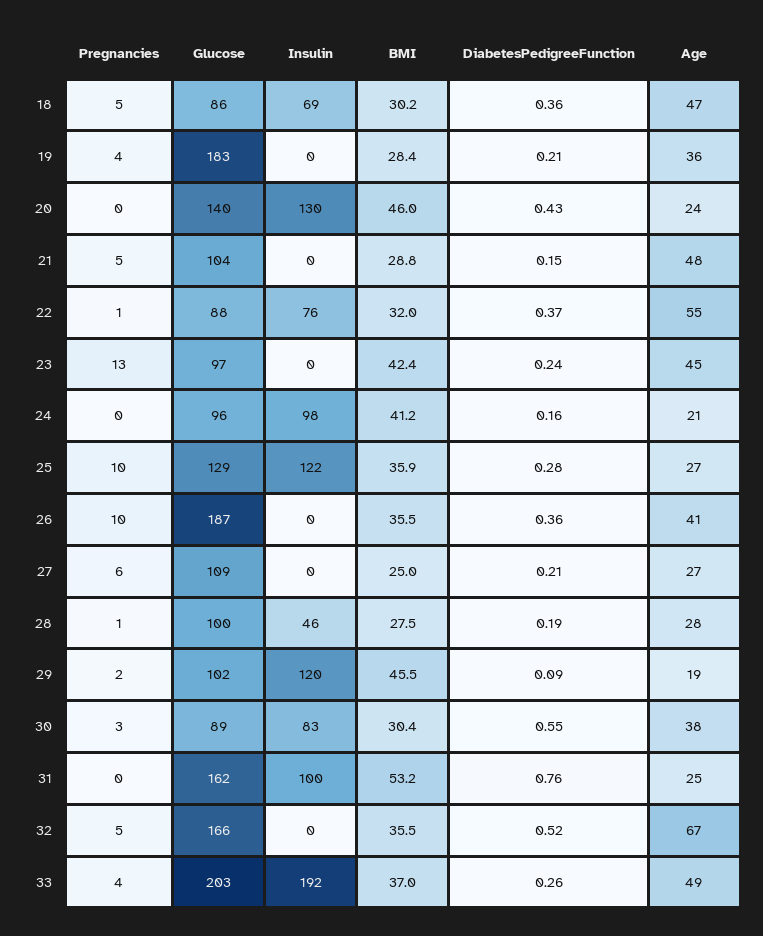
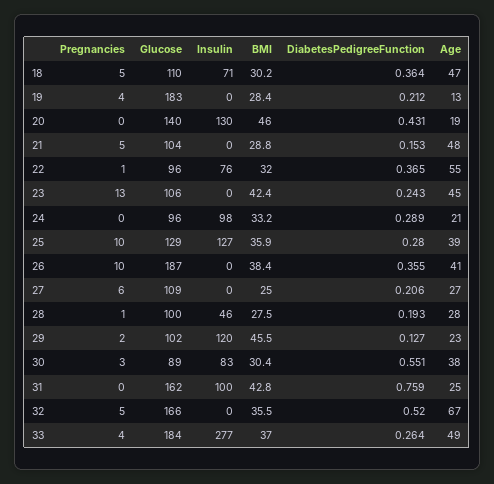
Glucose, 18: 86 -> 110
Insulin, 18: 69 -> 71
Age, 19: 36 -> 13
Age, 20: 24 -> 19
Glucose, 22: 88 -> 96
Glucose, 23: 97 -> 106
BMI, 24: 41.2 -> 33.2
DiabetesPedigreeFunction, 24: 0.16 -> 0.289
Insulin, 25: 122 -> 127
Age, 25: 27 -> 39
BMI, 26: 35.5 -> 38.4
DiabetesPedigreeFunction, 29: 0.09 -> 0.127
Age, 29: 19 -> 23
BMI, 31: 53.2 -> 42.8
Glucose, 33: 203 -> 184
Insulin, 33: 192 -> 277

